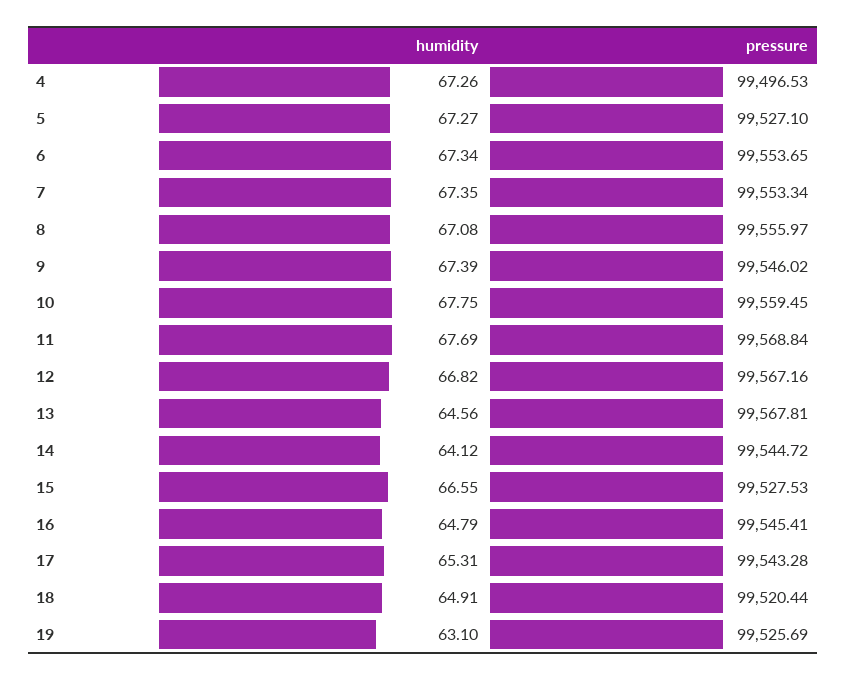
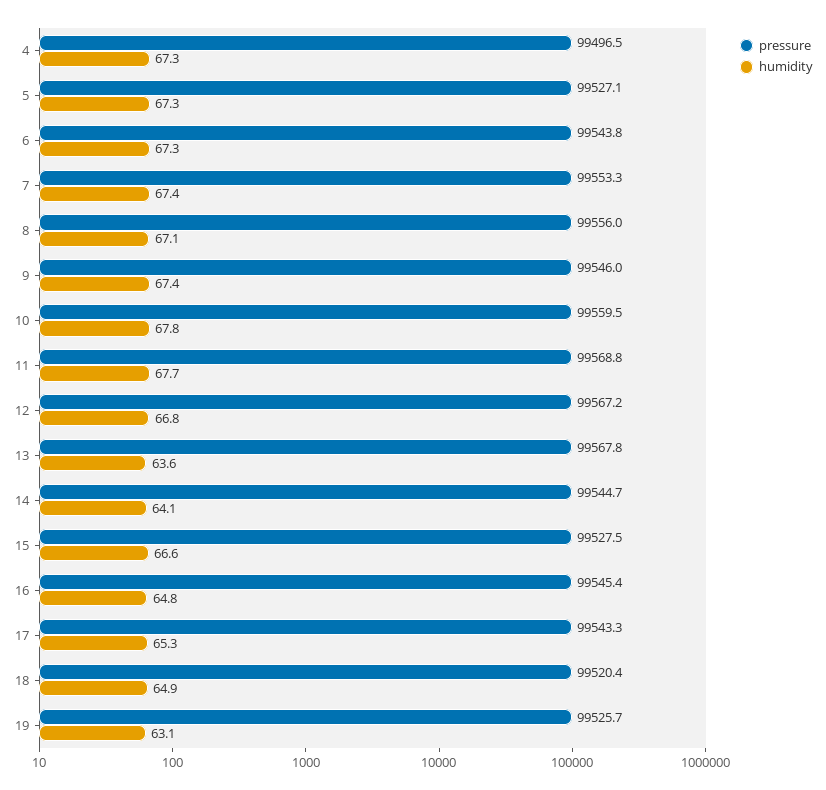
pressure, 6: 99553.65 -> 99543.8
humidity, 13: 64.56 -> 63.6

